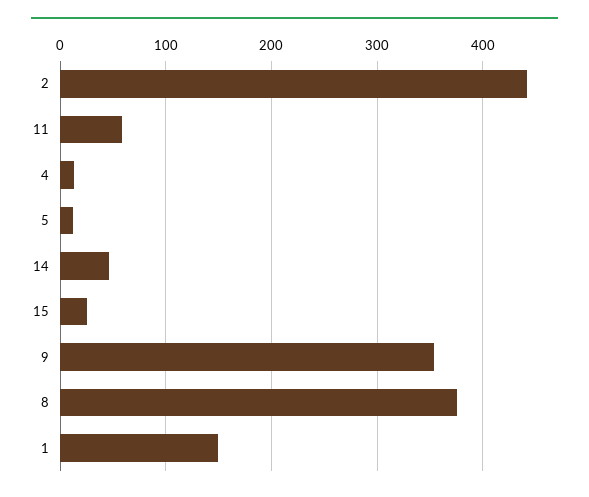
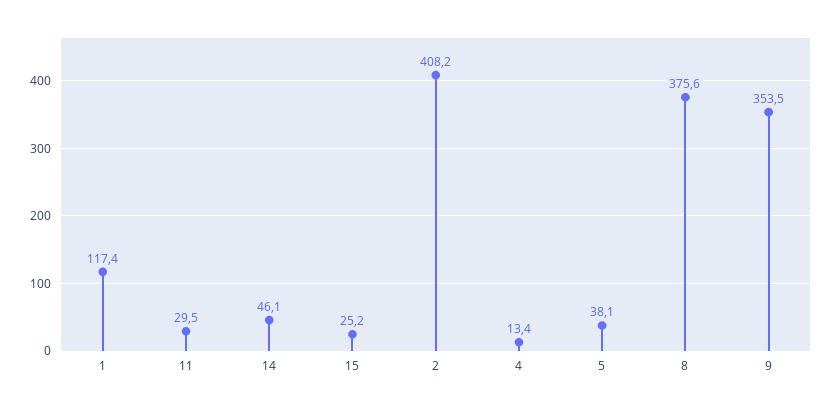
2: 440 -> 408.2
11: 60 -> 29.5
5: 10 -> 38.1
1: 150 -> 117.4

